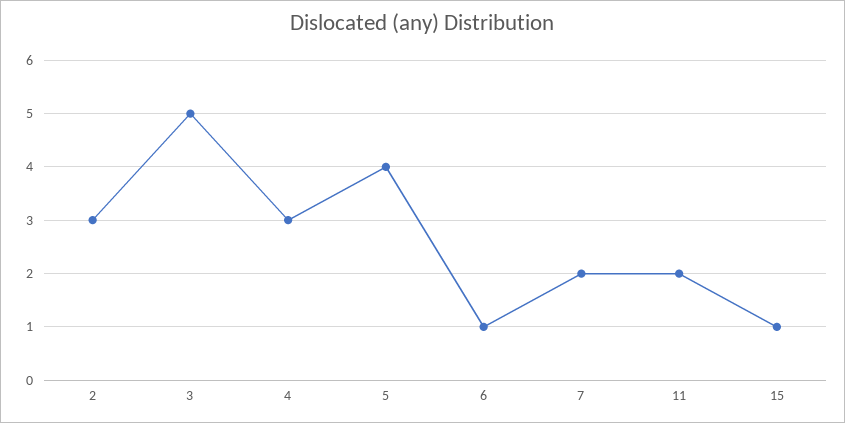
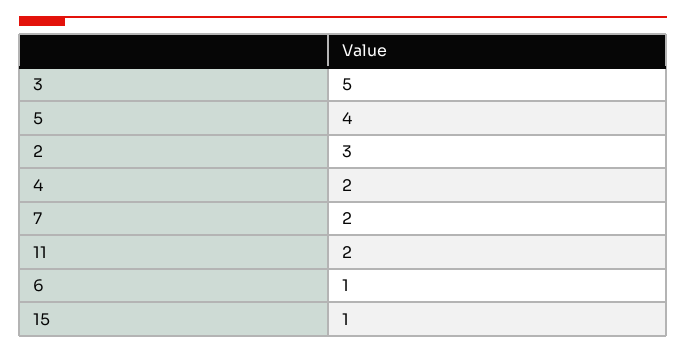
4: 3 -> 2

